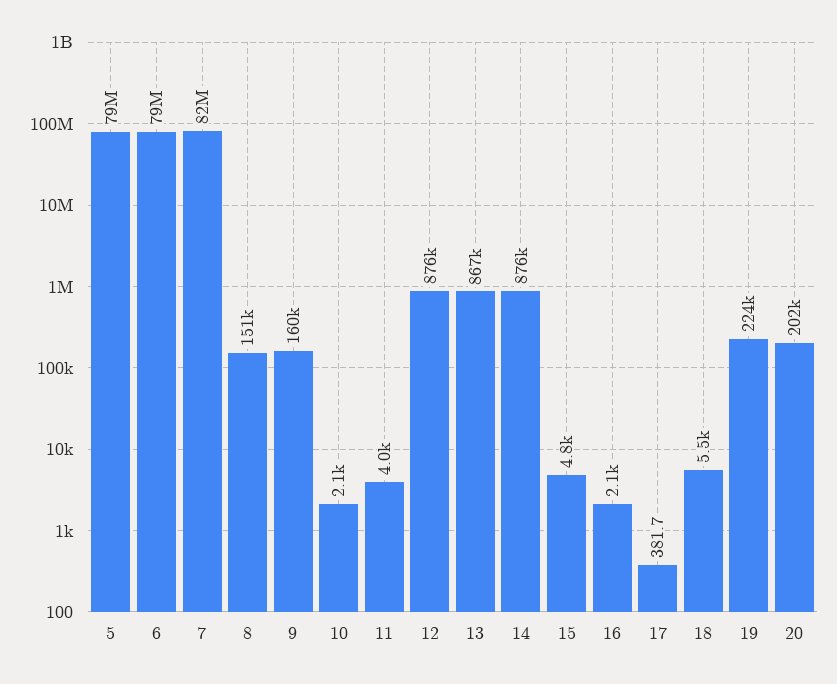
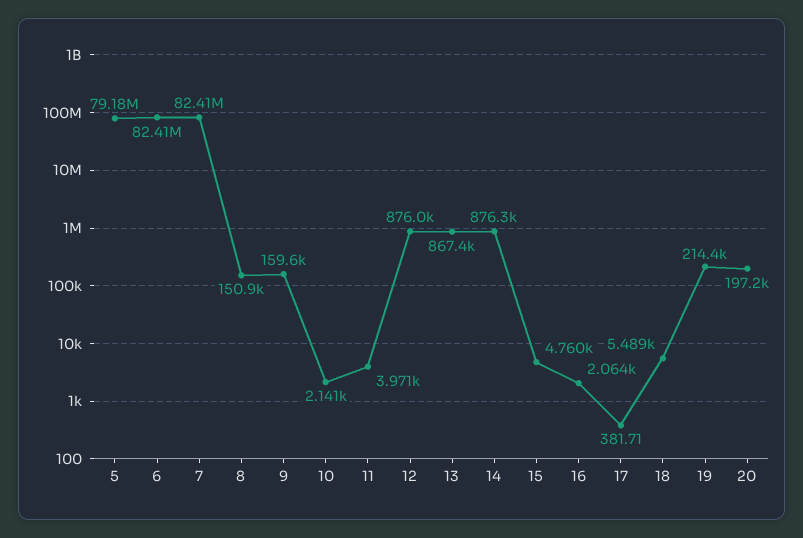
6: 79000000 -> 82410000
19: 224000 -> 214400
20: 202000 -> 197200

